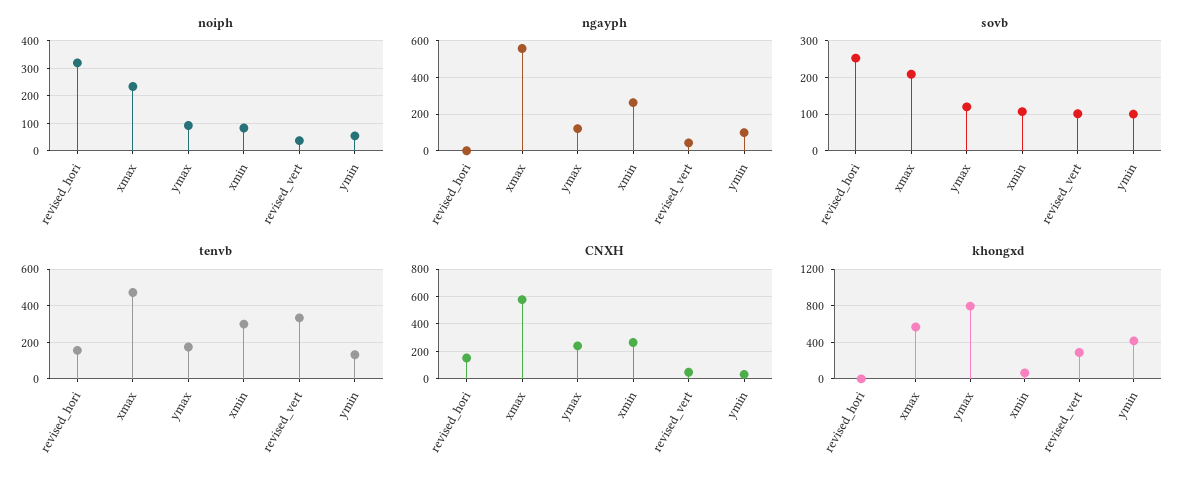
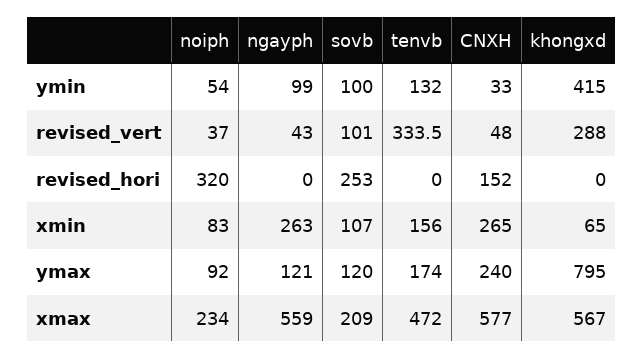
tenvb, revised_hori: 150 -> 0
tenvb, xmin: 300 -> 156

